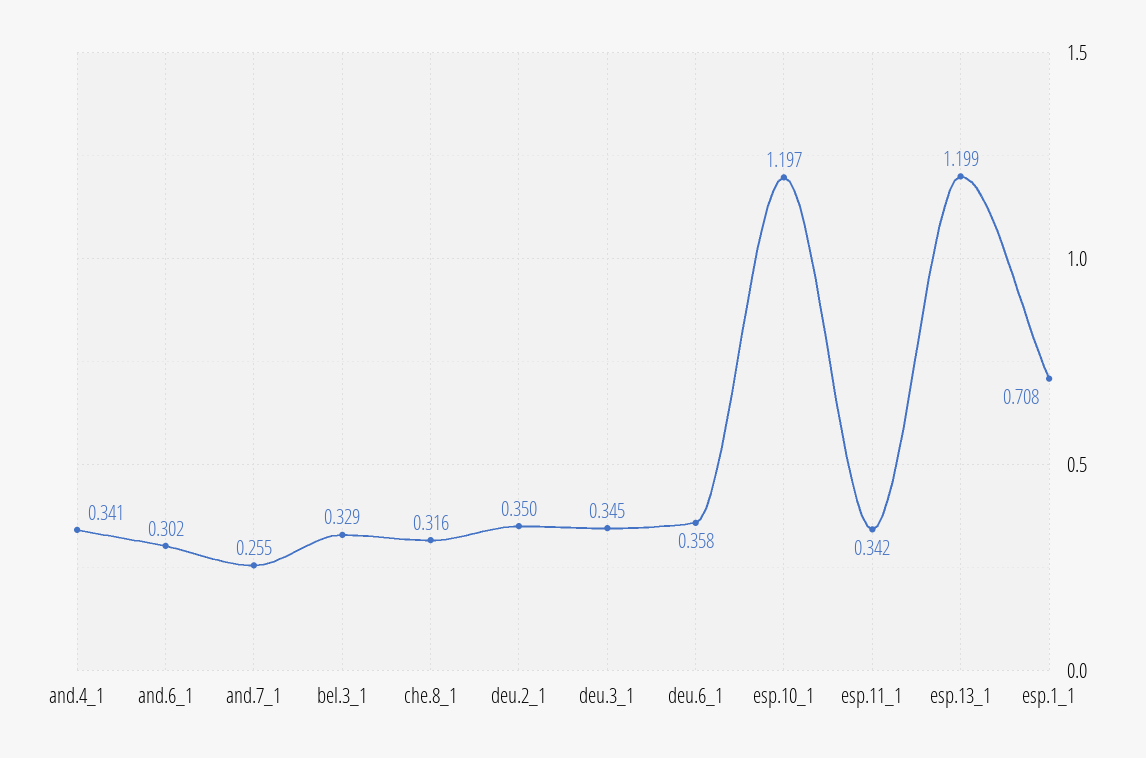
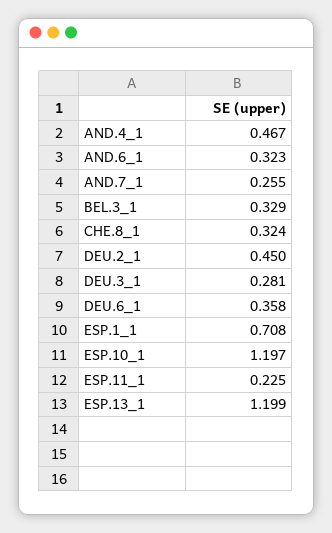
and.4_1: 0.341 -> 0.467
and.6_1: 0.302 -> 0.323
che.8_1: 0.316 -> 0.324
deu.2_1: 0.35 -> 0.45
deu.3_1: 0.345 -> 0.281
esp.11_1: 0.342 -> 0.225

